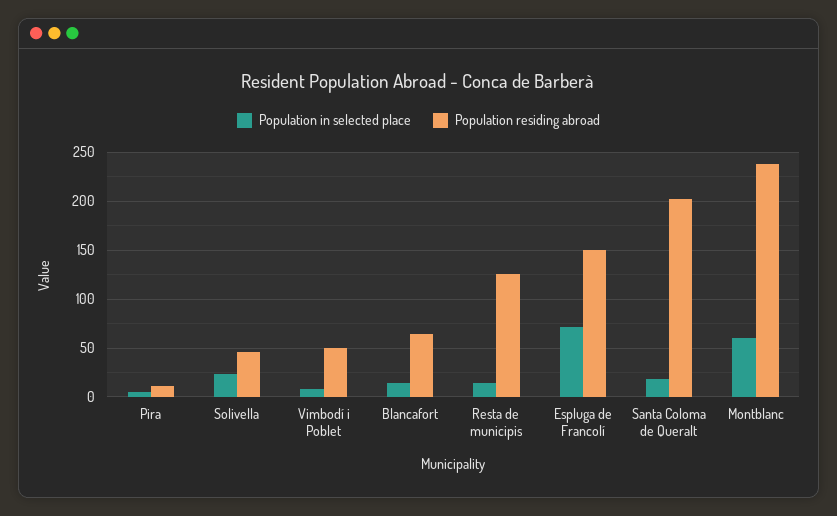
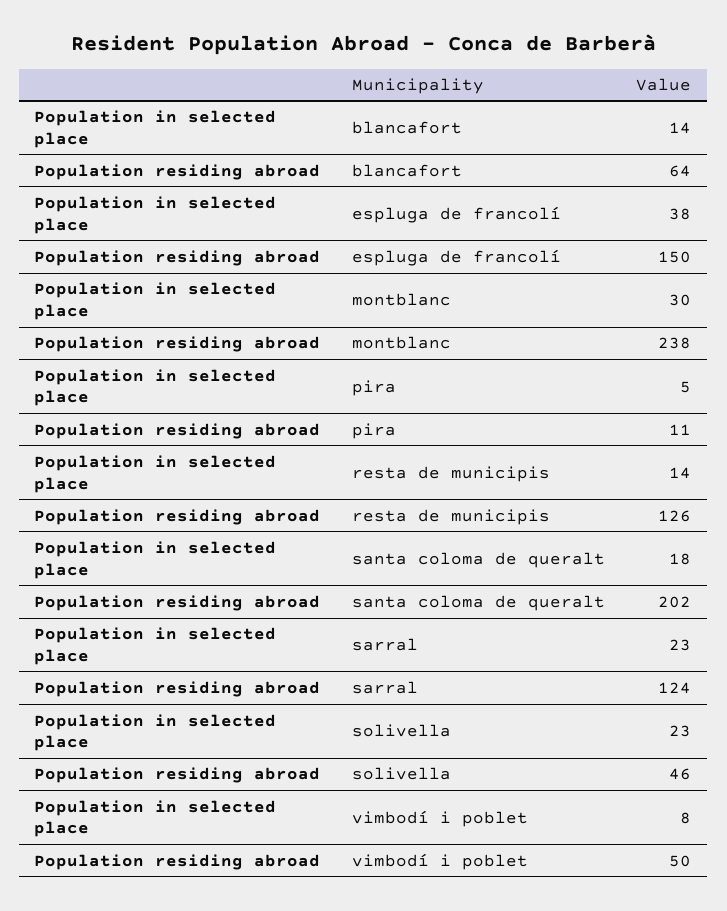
Population in selected place, Espluga de Francolí: 70 -> 38
Population in selected place, Montblanc: 60 -> 30
Population in selected place, sarral: none -> 23
Population residing abroad, sarral: none -> 124

